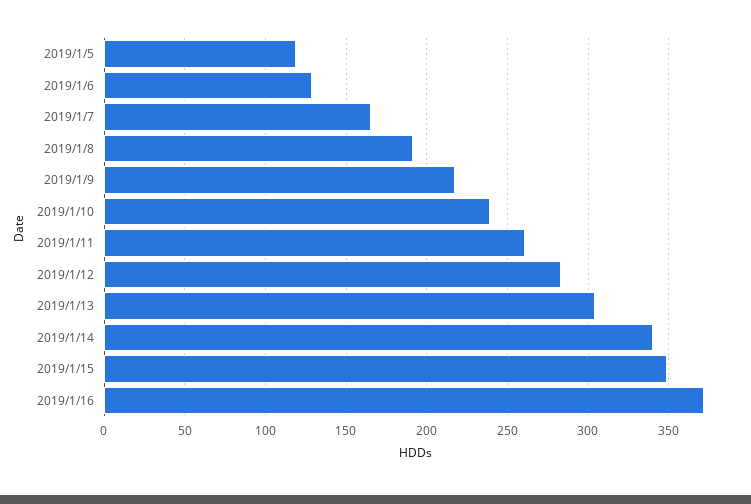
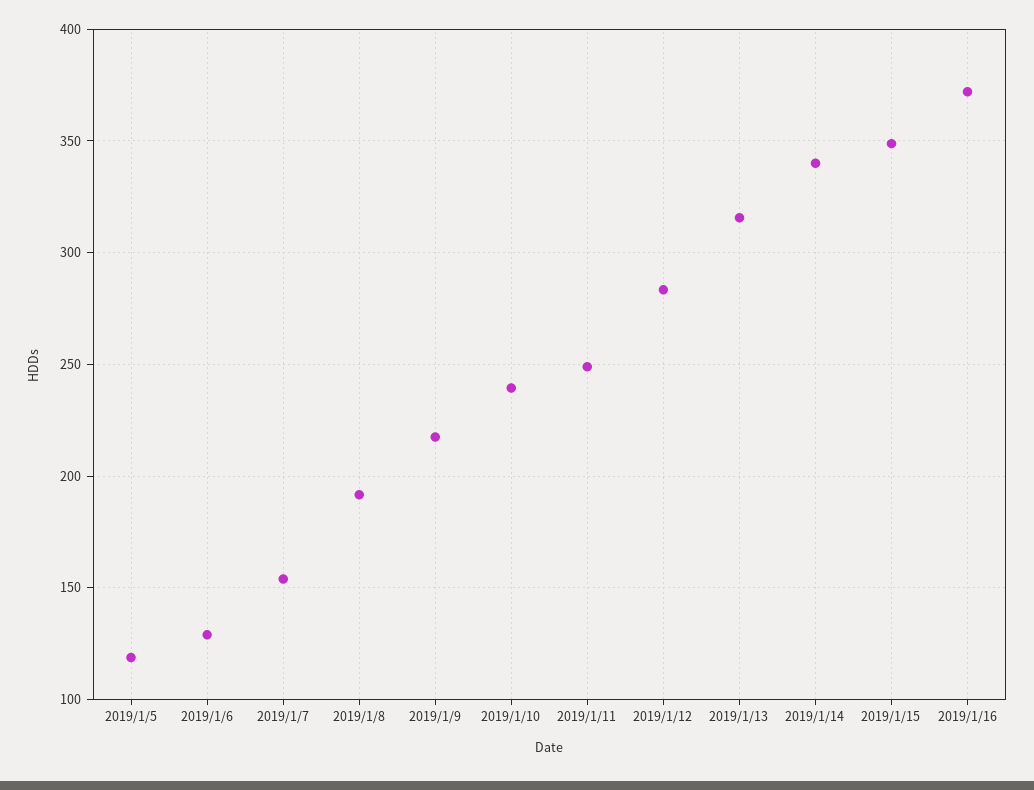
2019/1/7: 165 -> 155
2019/1/11: 260 -> 250
2019/1/13: 305 -> 315

